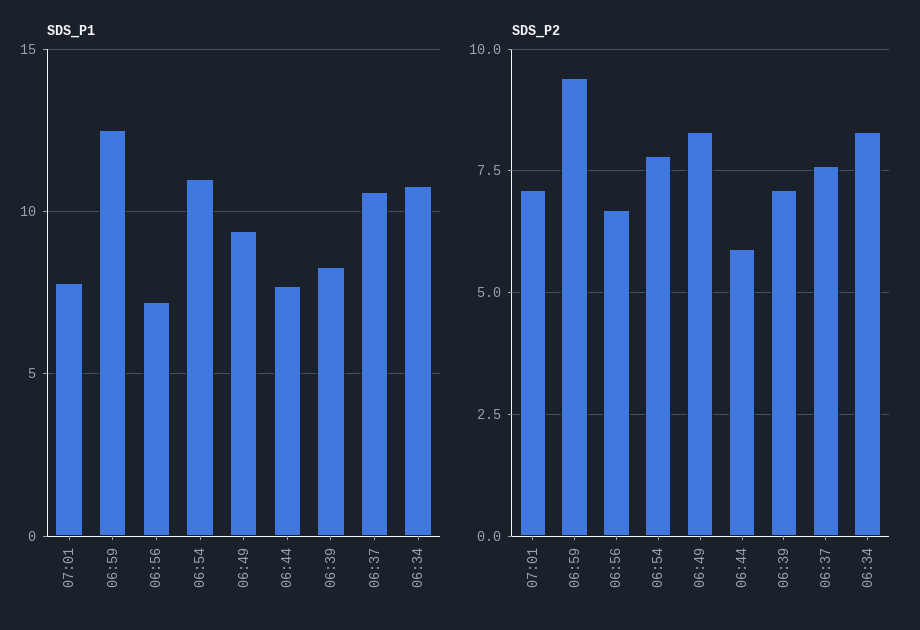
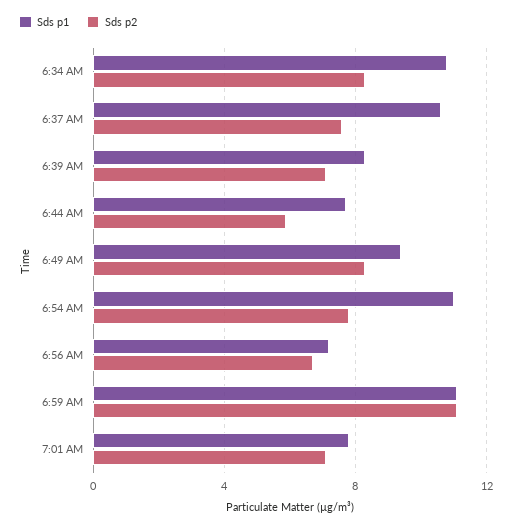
SDS_P1, 06:59: 12.5 -> 11
SDS_P2, 06:59: 9.5 -> 11

